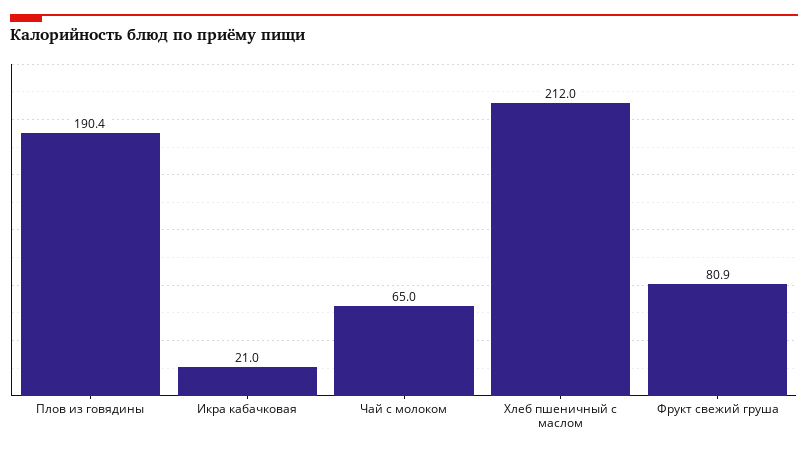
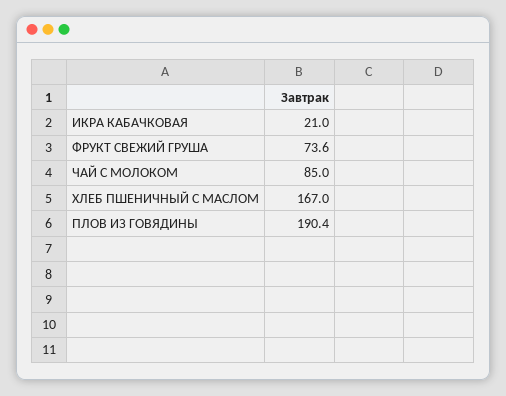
Чай с молоком: 65 -> 85
Хлеб пшеничный с маслом: 212 -> 167
Фрукт свежий груша: 80.9 -> 73.6

